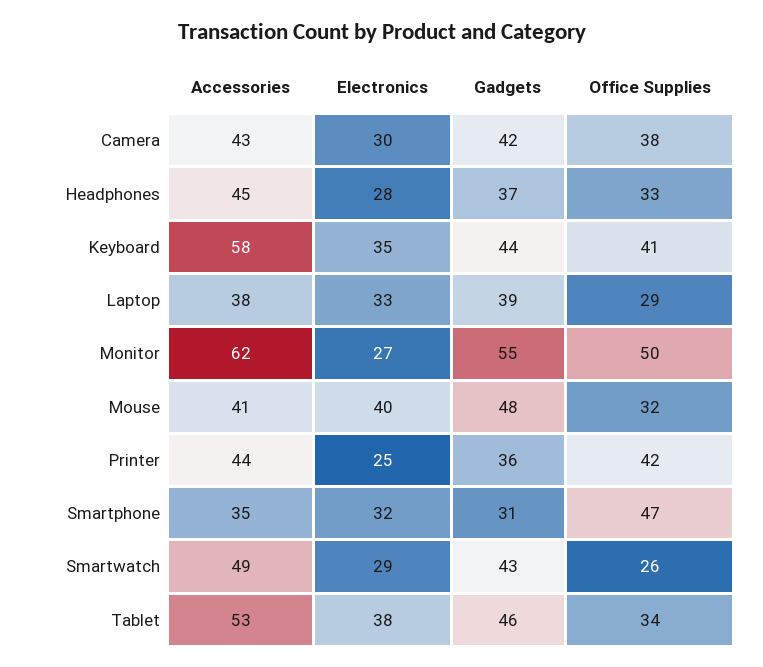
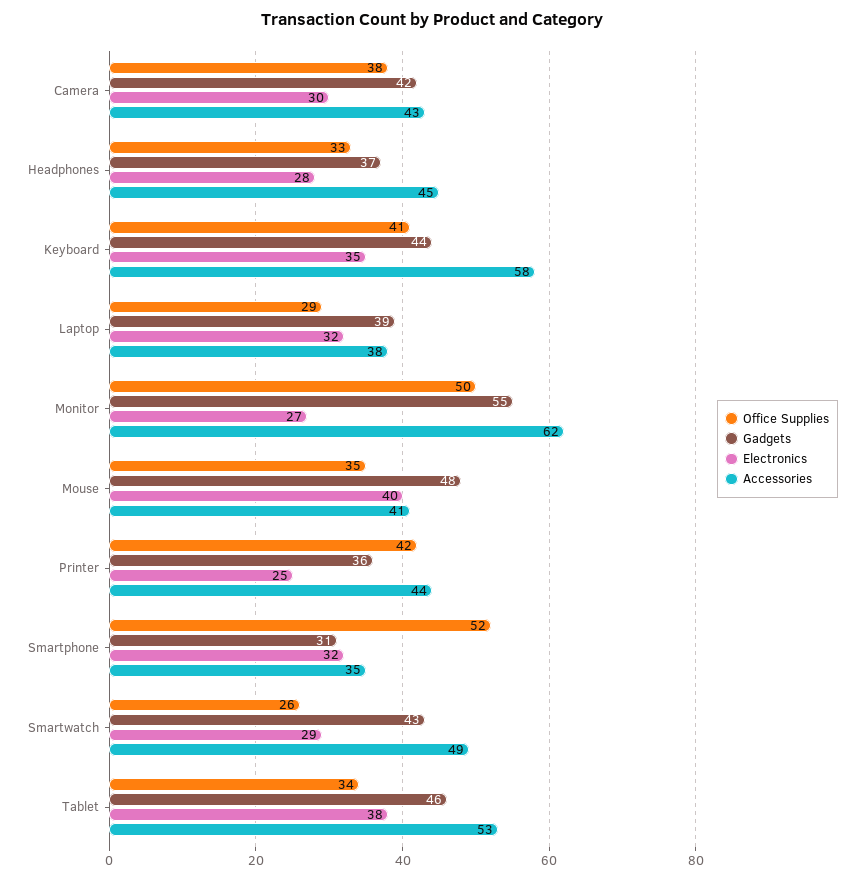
Electronics, Laptop: 33 -> 32
Office Supplies, Mouse: 32 -> 35
Office Supplies, Smartphone: 47 -> 52

